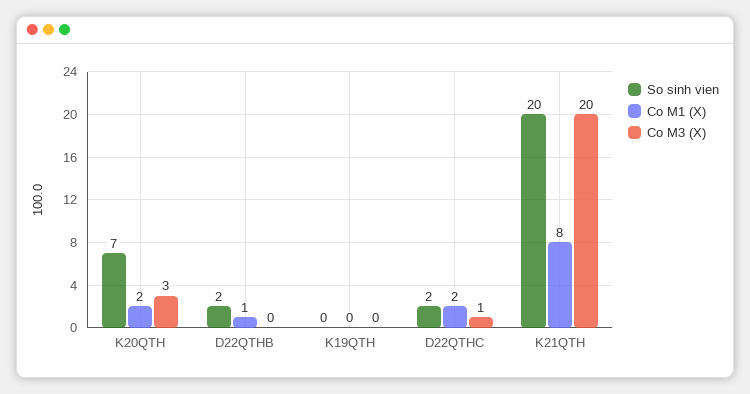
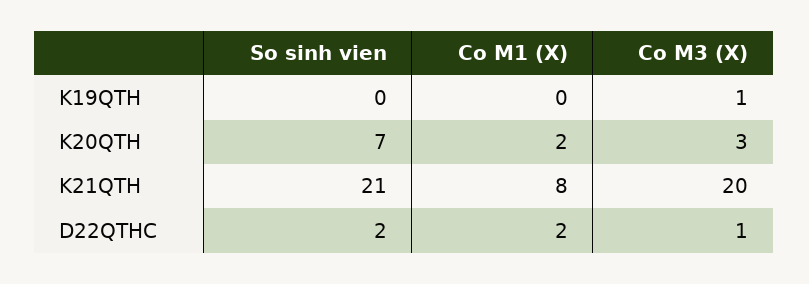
So sinh vien, D22QTHB: 2 -> none
Co M1 (X), D22QTHB: 1 -> none
Co M3 (X), D22QTHB: 0 -> none
Co M3 (X), K19QTH: 0 -> 1
So sinh vien, K21QTH: 20 -> 21

